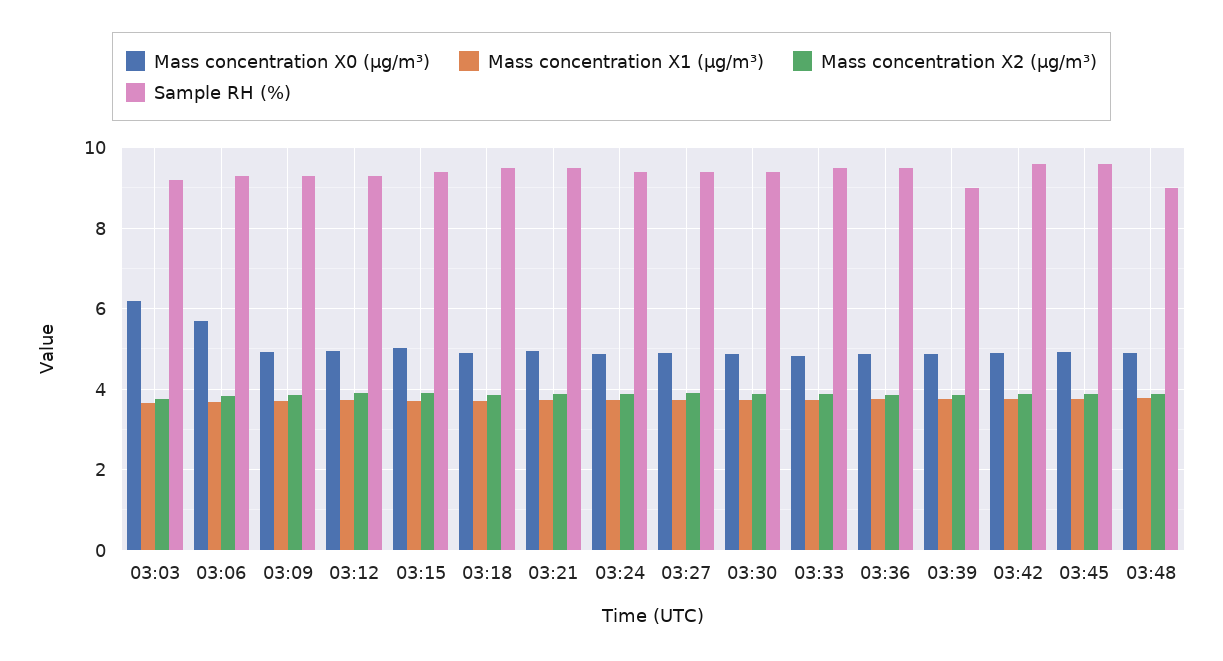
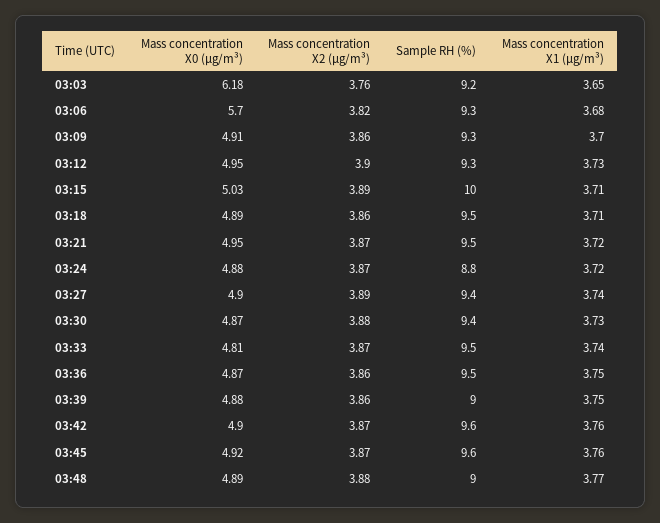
Sample RH (%), 03:15: 9.4 -> 10
Sample RH (%), 03:24: 9.4 -> 8.8

